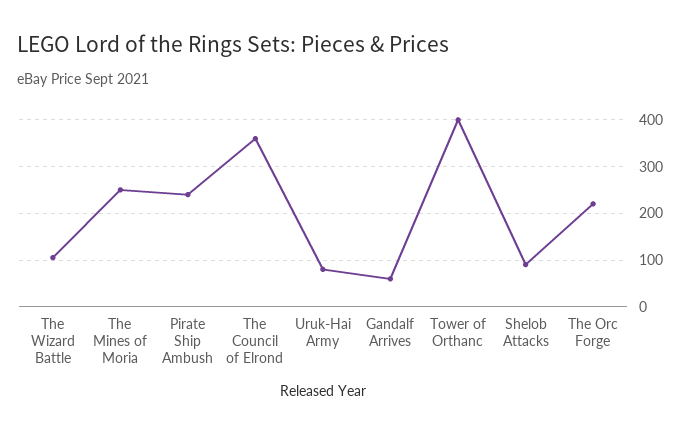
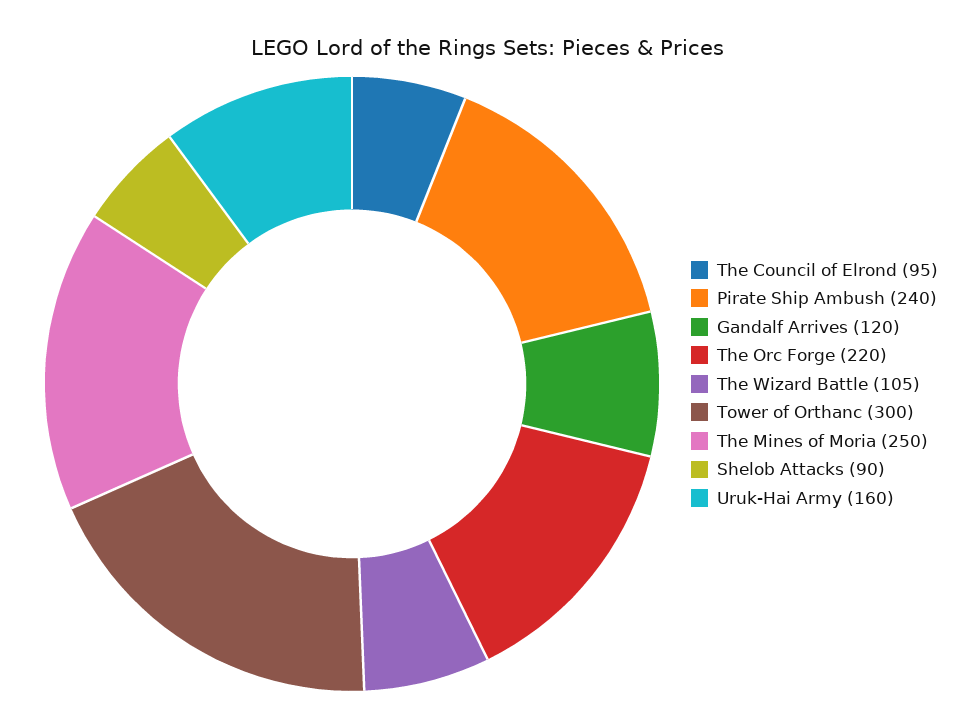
The Council of Elrond: 360 -> 95
Uruk-Hai Army: 80 -> 160
Gandalf Arrives: 60 -> 120
Tower of Orthanc: 400 -> 300

